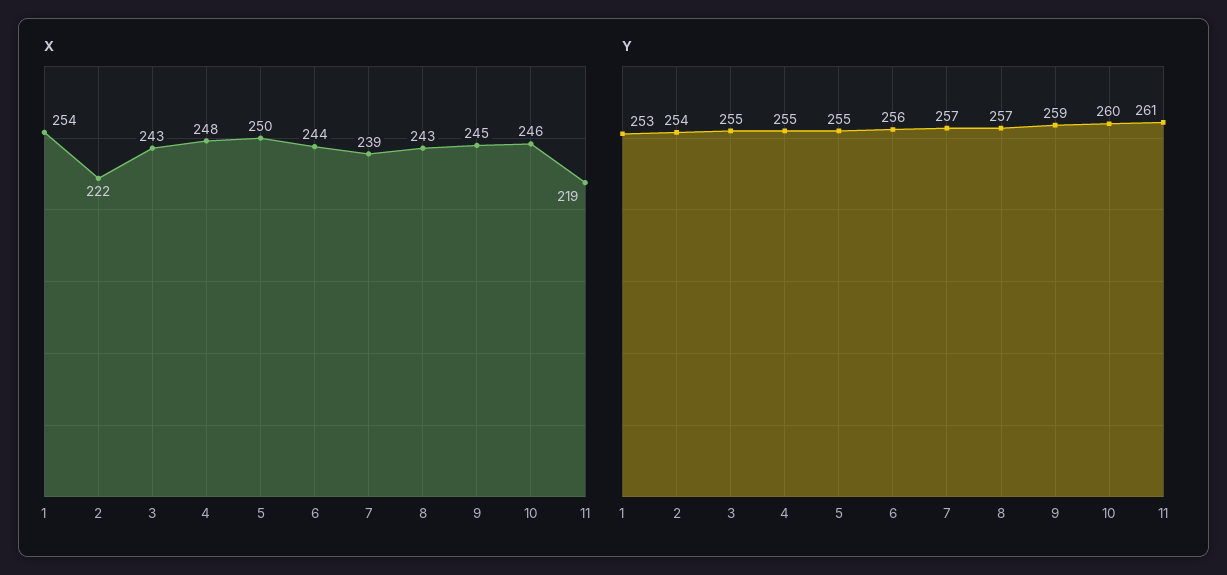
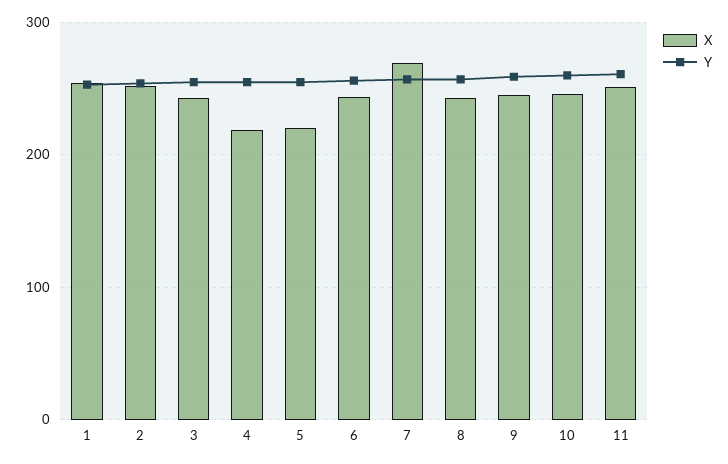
X, 2: 222 -> 250
X, 4: 248 -> 220
X, 5: 250 -> 220
X, 7: 239 -> 270
X, 11: 219 -> 250

